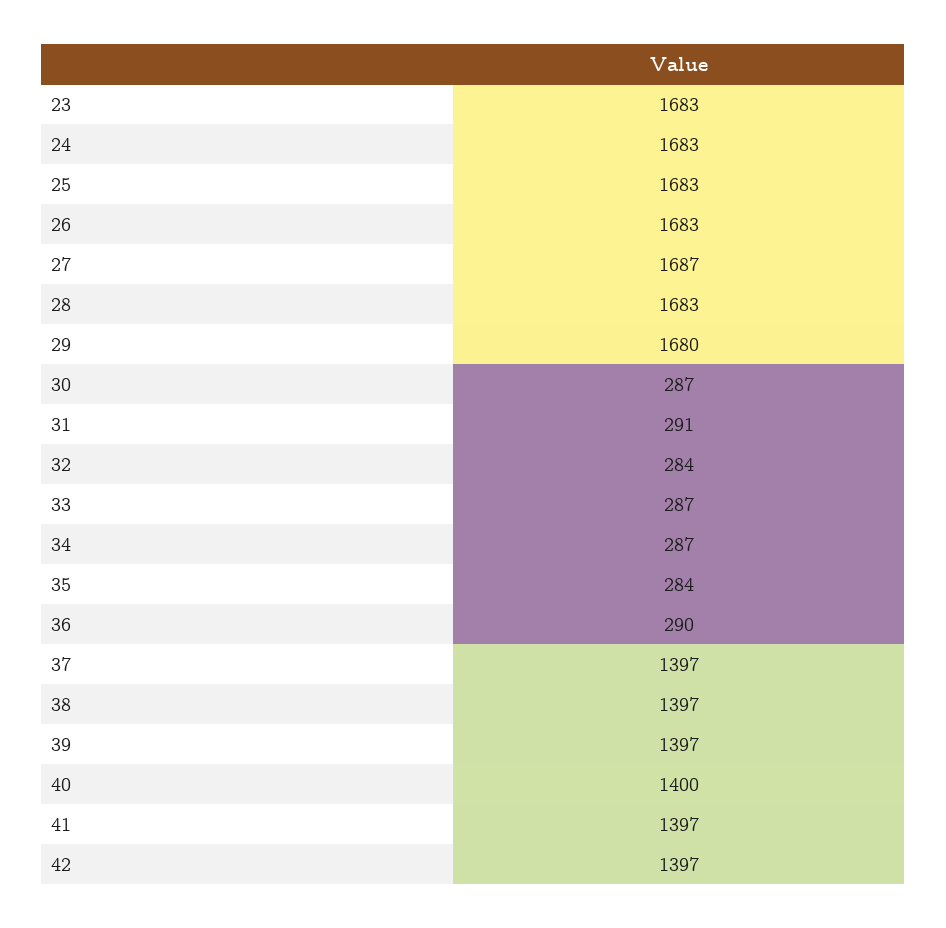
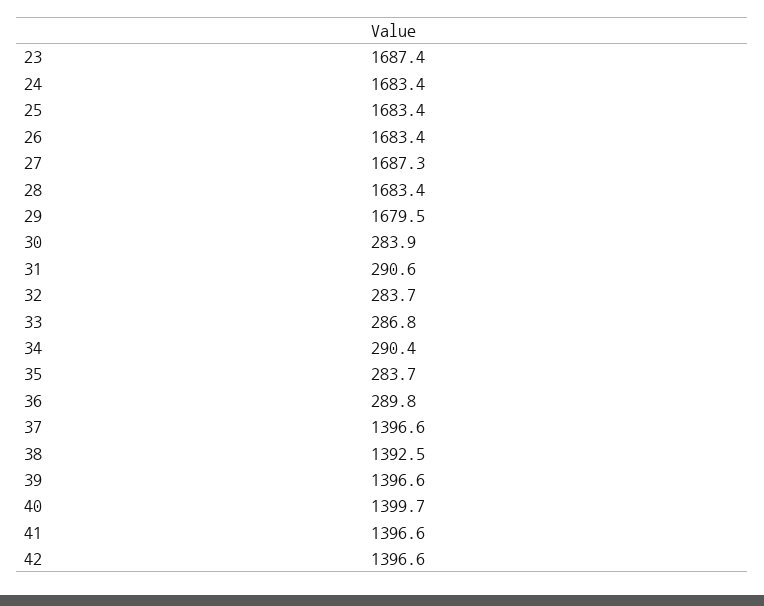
23: 1683 -> 1687.4
30: 287 -> 283.9
34: 287 -> 290.4
38: 1397 -> 1392.5

